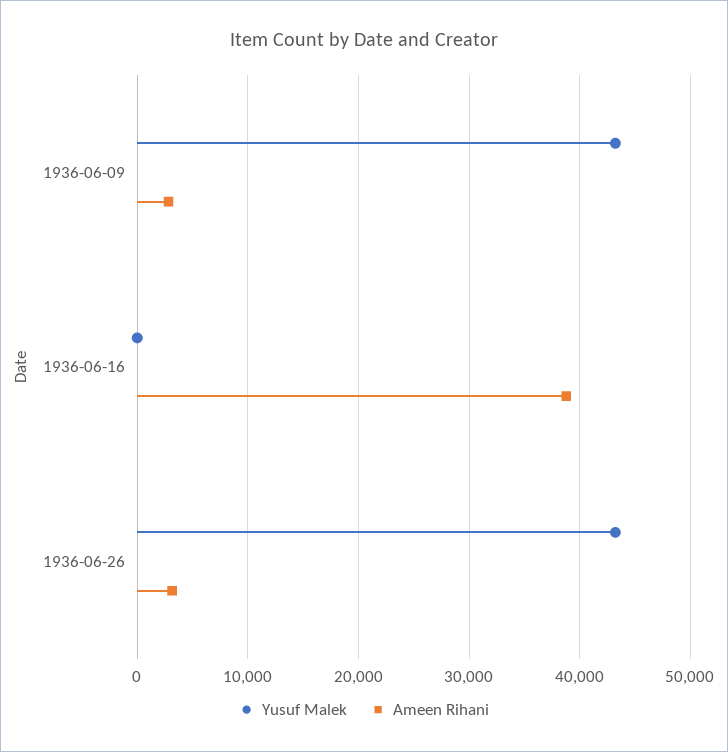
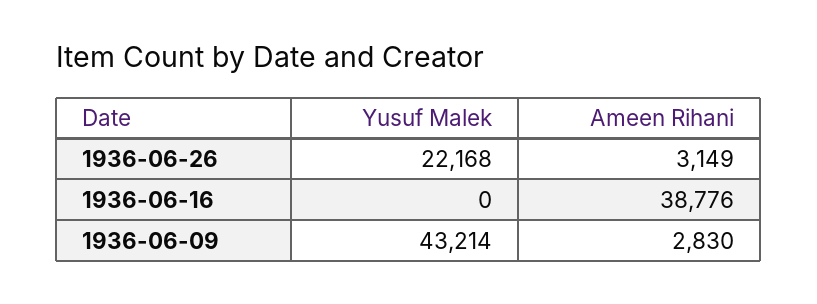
Yusuf Malek, 1936-06-26: 43000 -> 22168

